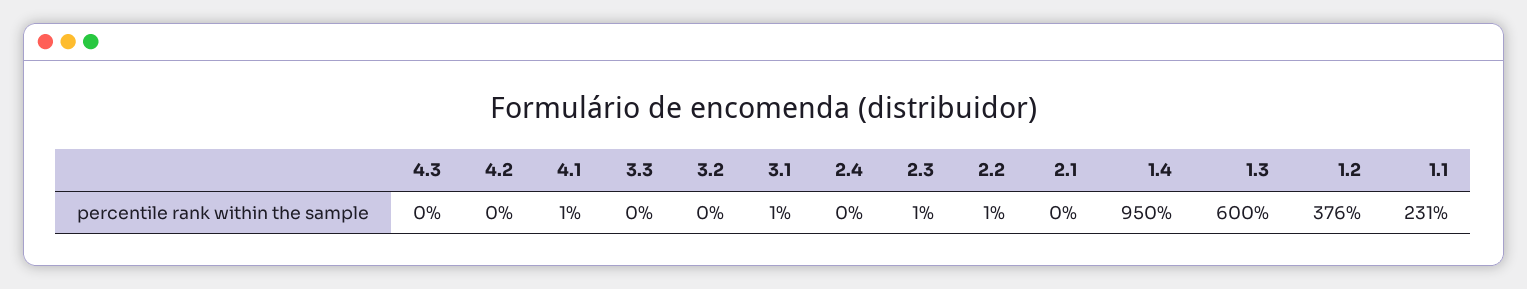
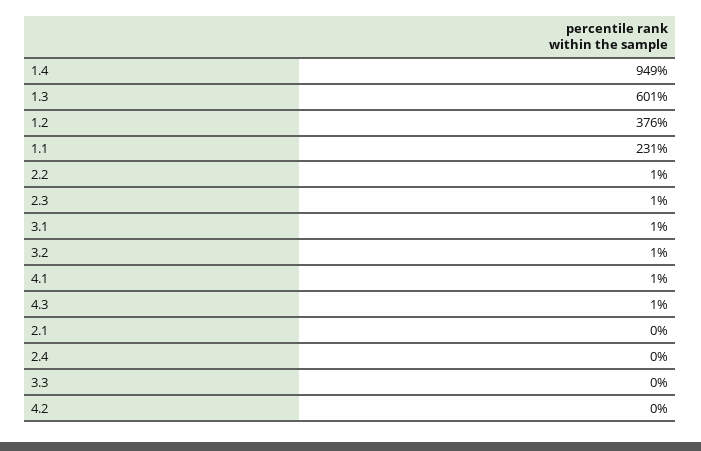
4.3: 0 -> 1
3.2: 0 -> 1
1.4: 950 -> 949
1.3: 600 -> 601

